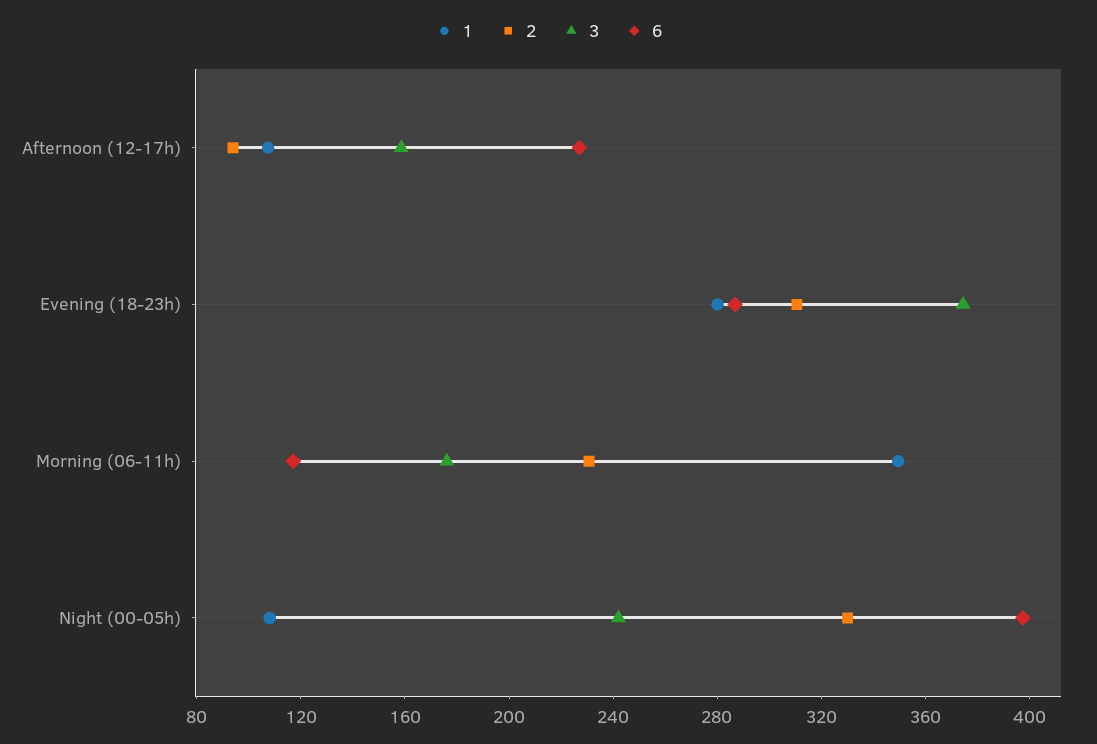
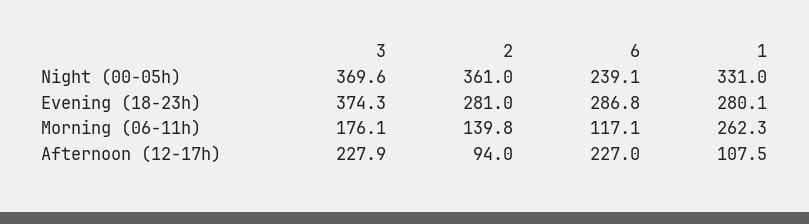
3, Afternoon (12-17h): 160 -> 227.9
2, Evening (18-23h): 310 -> 281
1, Morning (06-11h): 350 -> 262.3
2, Morning (06-11h): 230 -> 139.8
1, Night (00-05h): 110 -> 331
2, Night (00-05h): 330 -> 361
3, Night (00-05h): 240 -> 369.6
6, Night (00-05h): 400 -> 239.1

